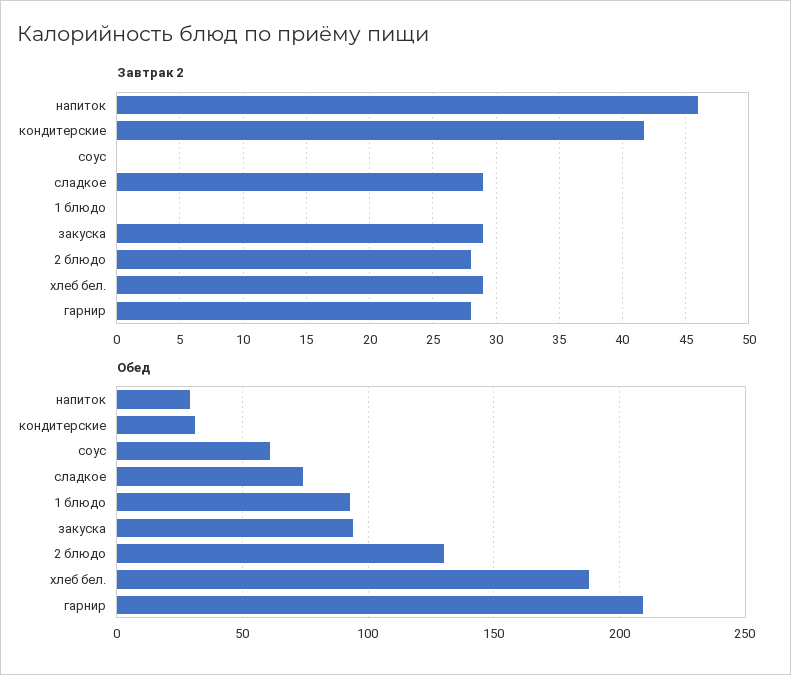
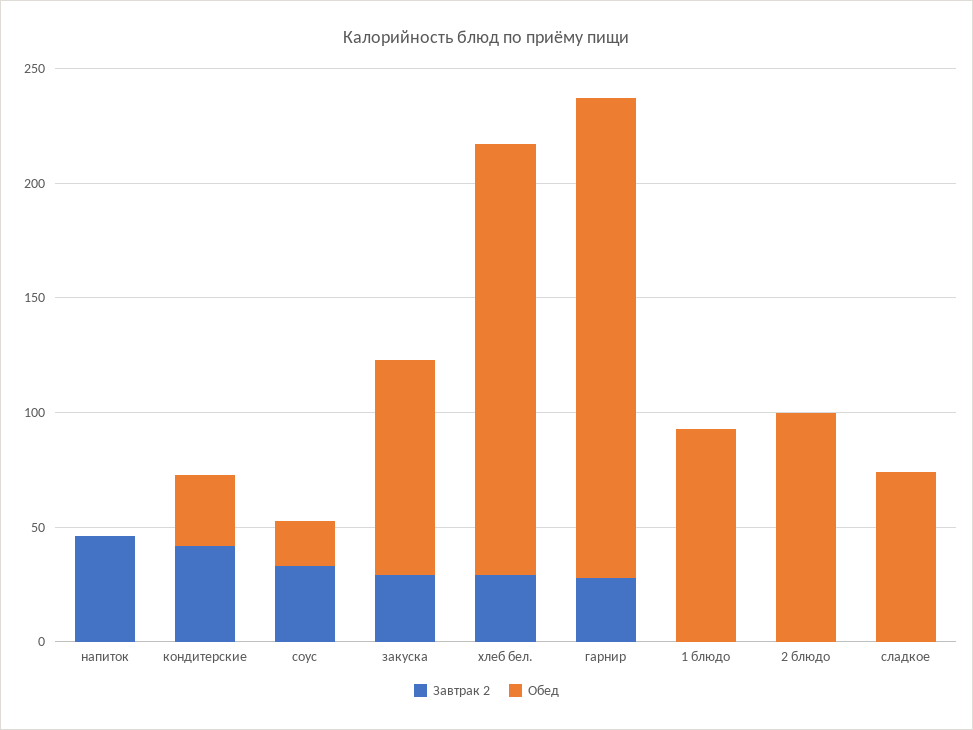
Завтрак 2, соус: 0 -> 30
Завтрак 2, сладкое: 29 -> 0
Завтрак 2, 2 блюдо: 28 -> 0
Обед, напиток: 30 -> 0
Обед, соус: 60 -> 20
Обед, 2 блюдо: 130 -> 100

